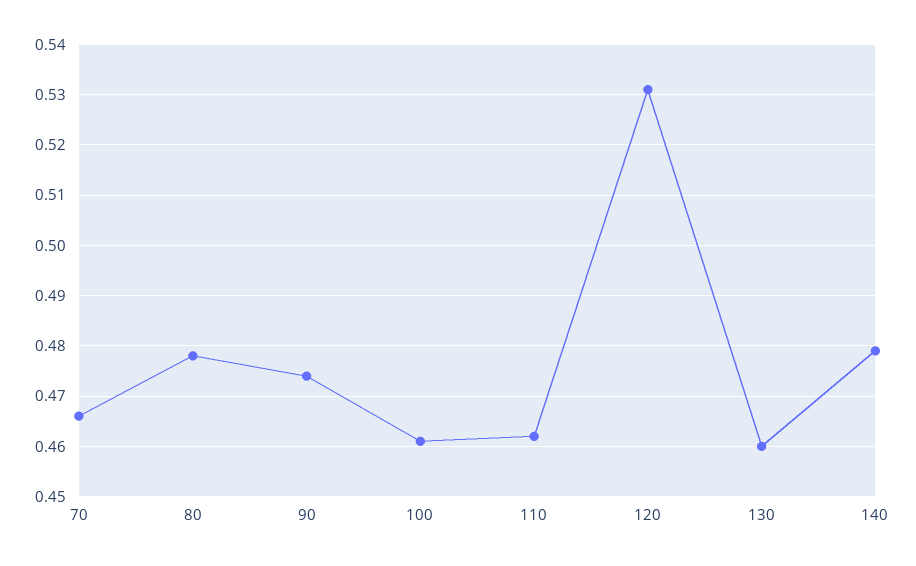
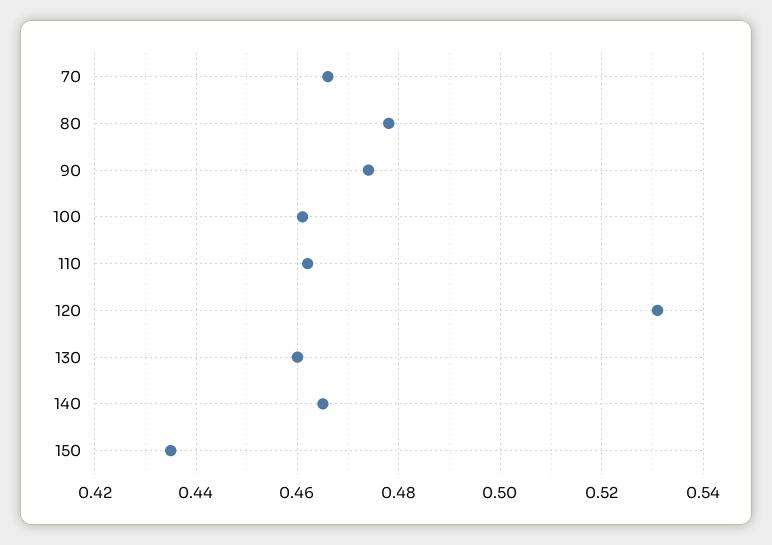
140: 0.48 -> 0.465
150: none -> 0.435

